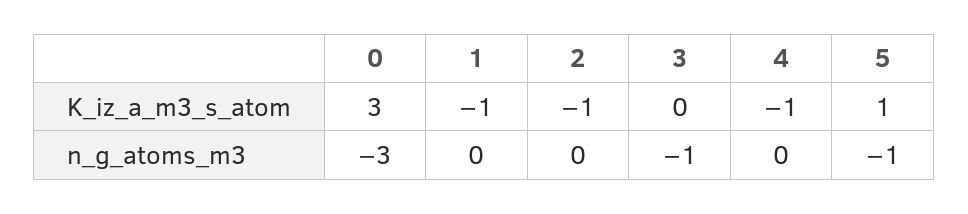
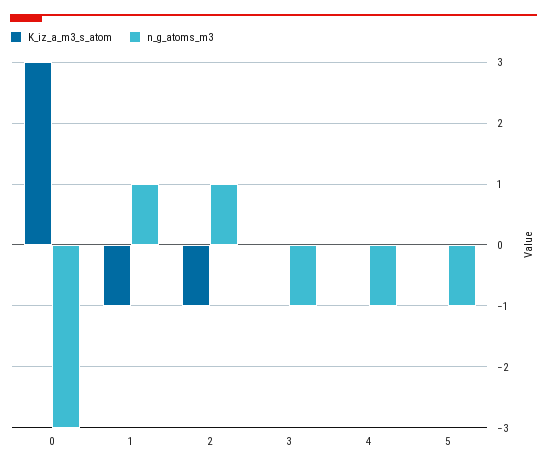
K_iz_a_m3_s_atom, 4: -1 -> 0
K_iz_a_m3_s_atom, 5: 1 -> 0
n_g_atoms_m3, 1: 0 -> 1
n_g_atoms_m3, 2: 0 -> 1
n_g_atoms_m3, 4: 0 -> -1

